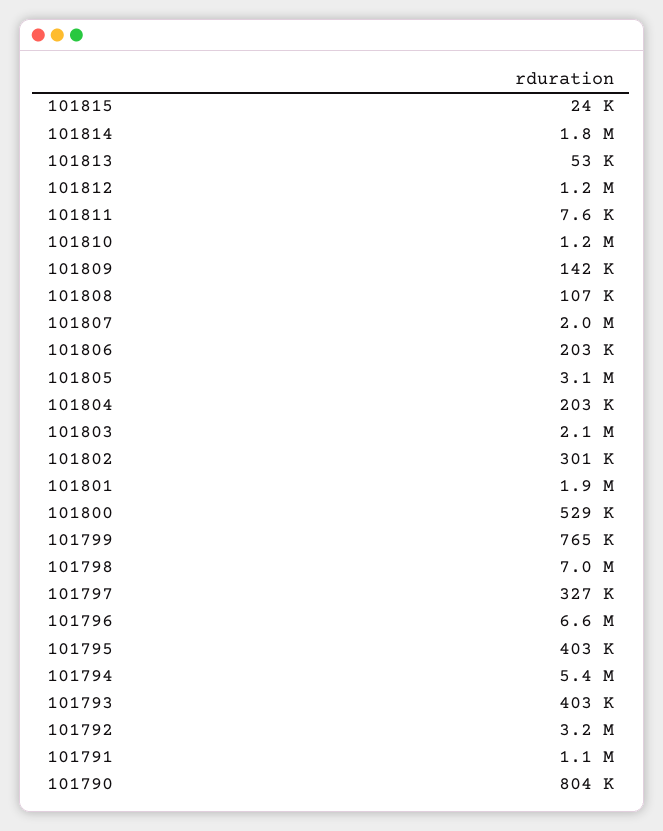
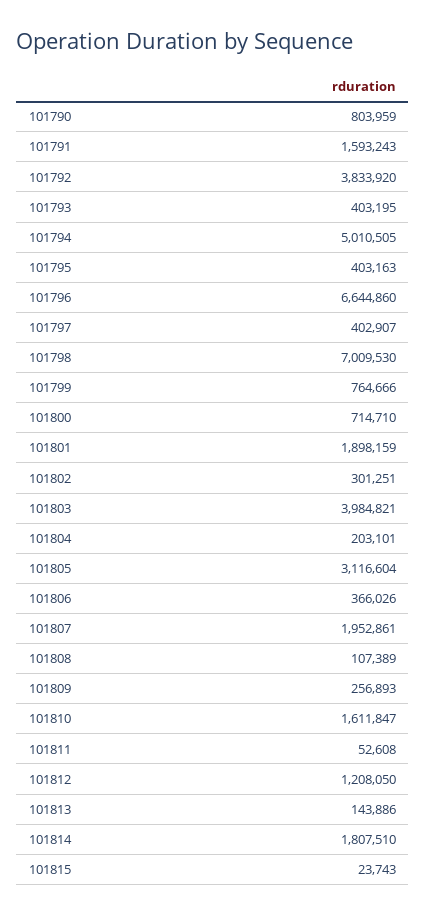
101813: 53000 -> 143886
101811: 7600 -> 52608
101810: 1200000 -> 1611847
101809: 142000 -> 256893
101806: 203000 -> 366026
101803: 2100000 -> 3984821
101800: 529000 -> 714710
101797: 327000 -> 402907
101794: 5400000 -> 5010505
101792: 3200000 -> 3833920
101791: 1100000 -> 1593243

